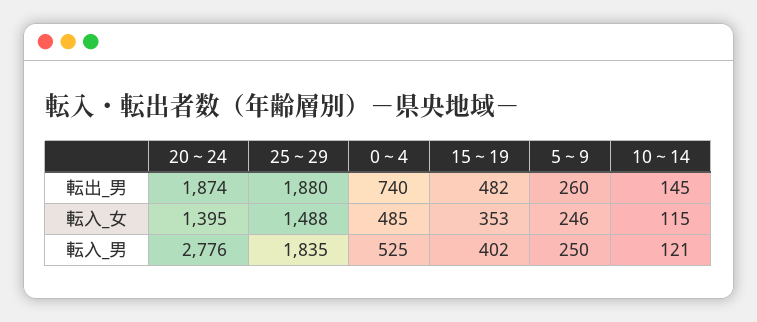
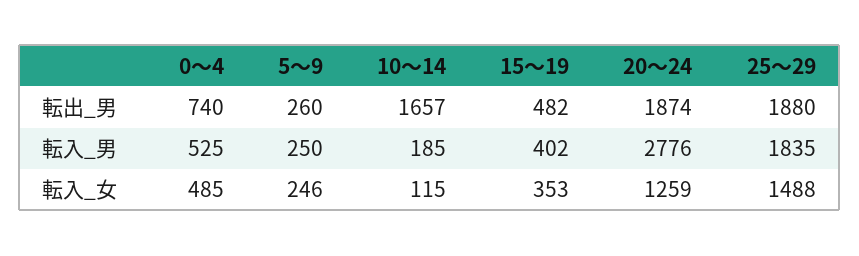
10～14, 転出_男: 145 -> 1657
20～24, 転入_女: 1395 -> 1259
10～14, 転入_男: 121 -> 185

